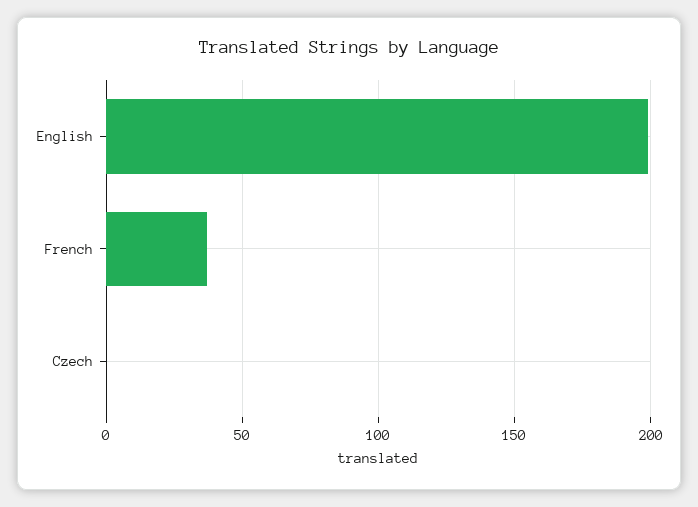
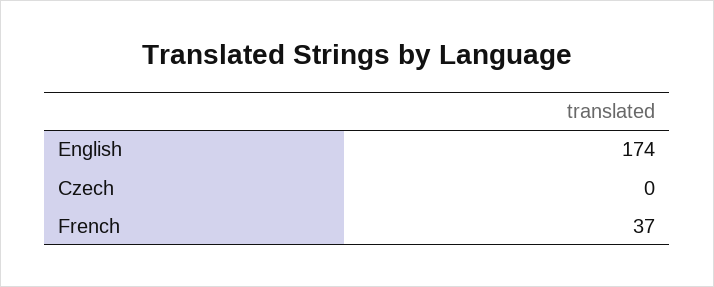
English: 200 -> 174

